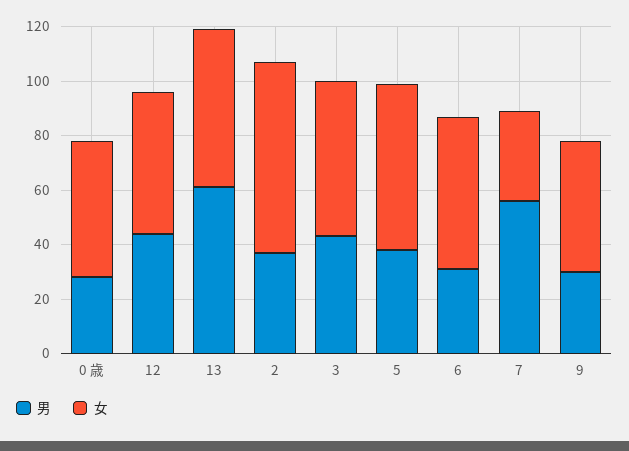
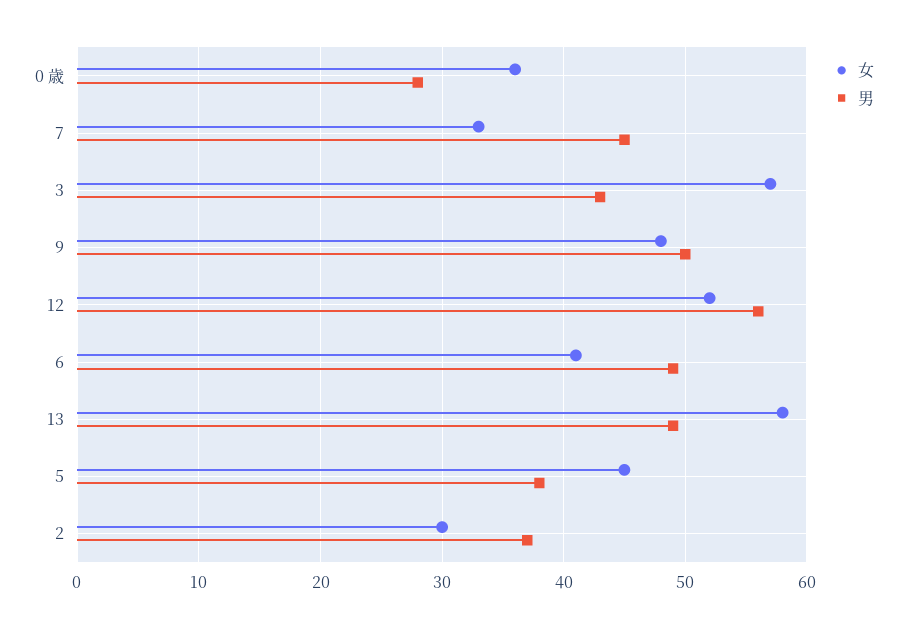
女, 0 歳: 50 -> 36
男, 12: 45 -> 56
男, 13: 60 -> 49
女, 2: 70 -> 30
女, 5: 60 -> 45
男, 6: 30 -> 49
女, 6: 55 -> 41
男, 7: 55 -> 45
男, 9: 30 -> 50

